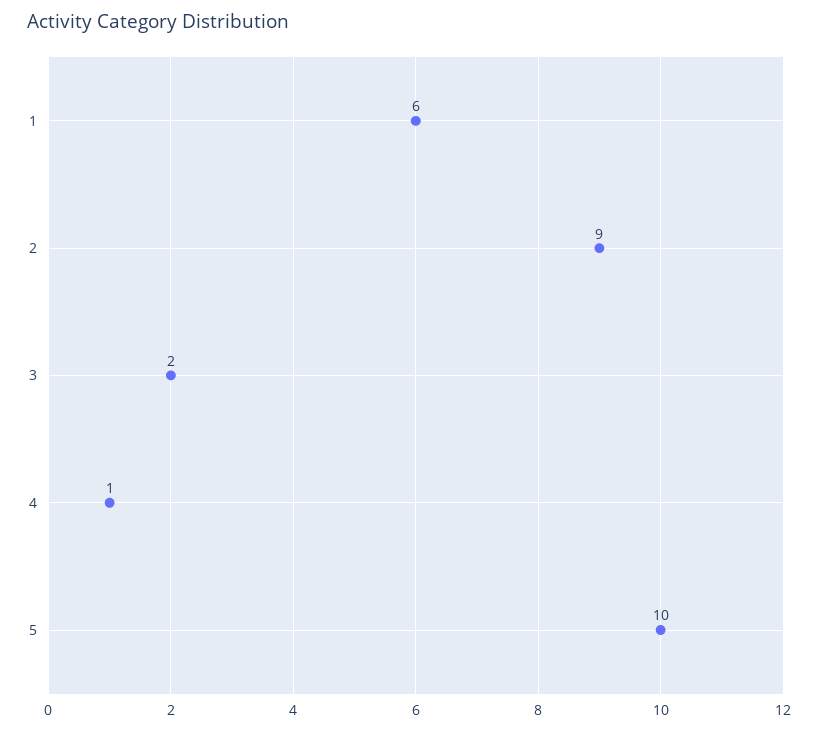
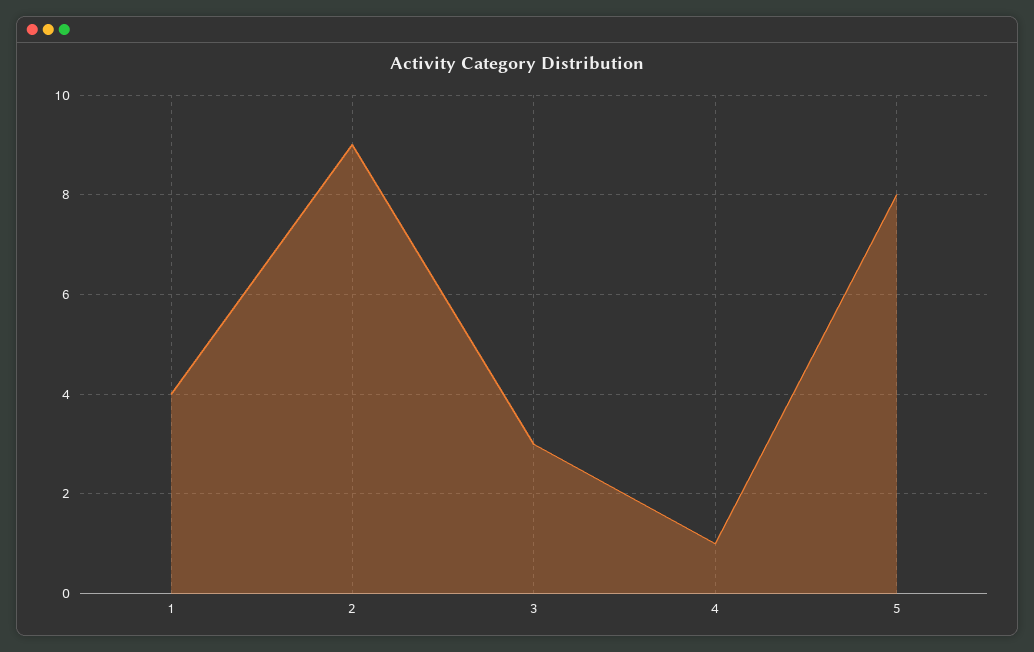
1: 6 -> 4
3: 2 -> 3
5: 10 -> 8

